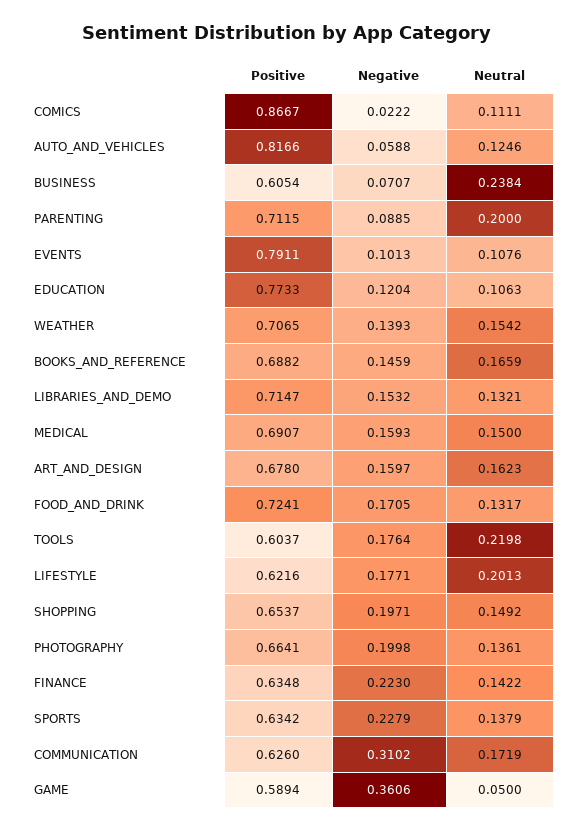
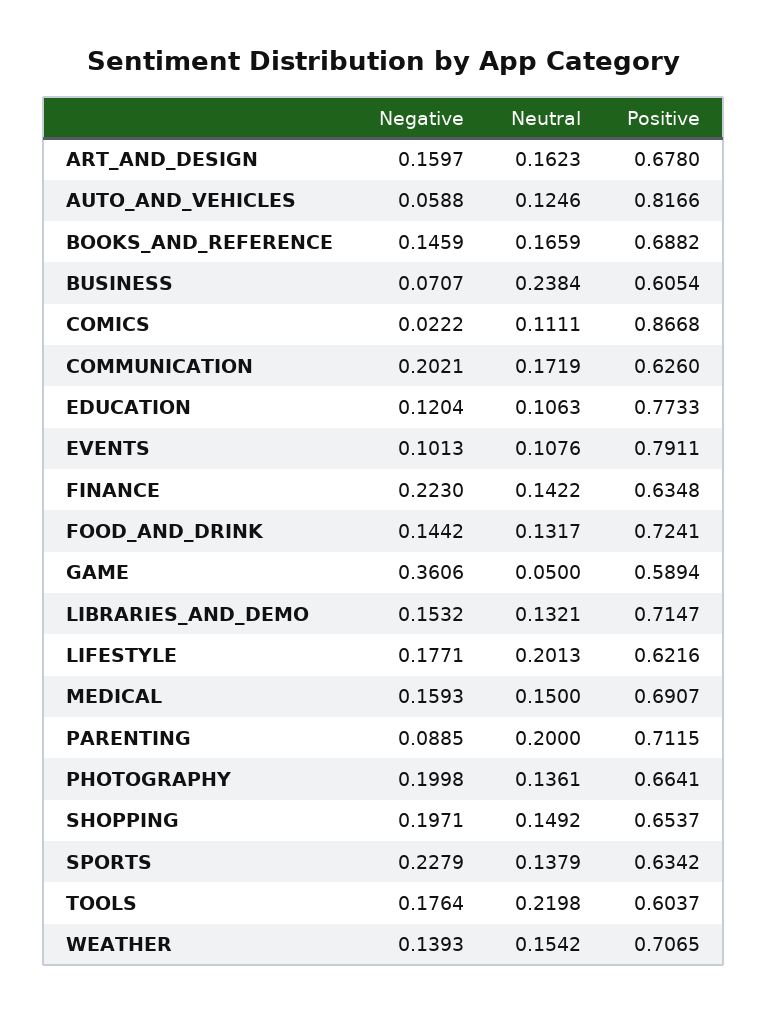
Positive, COMICS: 0.8667 -> 0.8668
Negative, FOOD_AND_DRINK: 0.1705 -> 0.1442
Negative, COMMUNICATION: 0.3102 -> 0.2021

